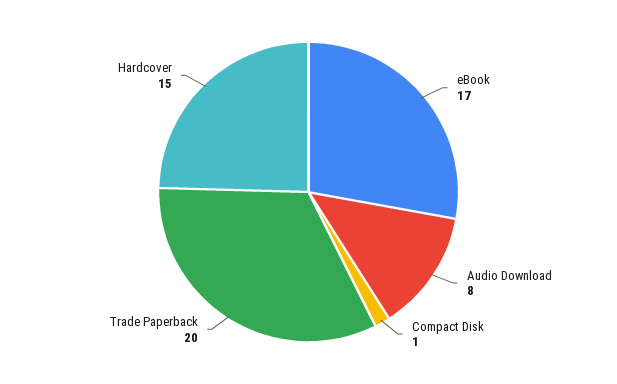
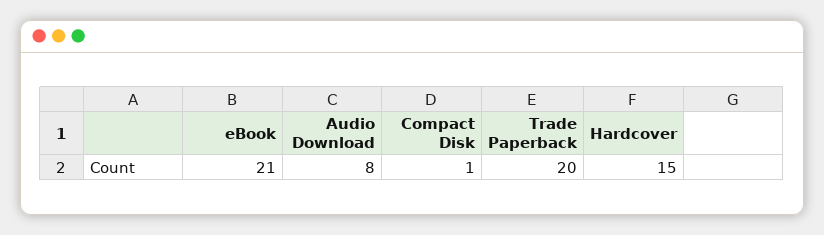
eBook: 17 -> 21

